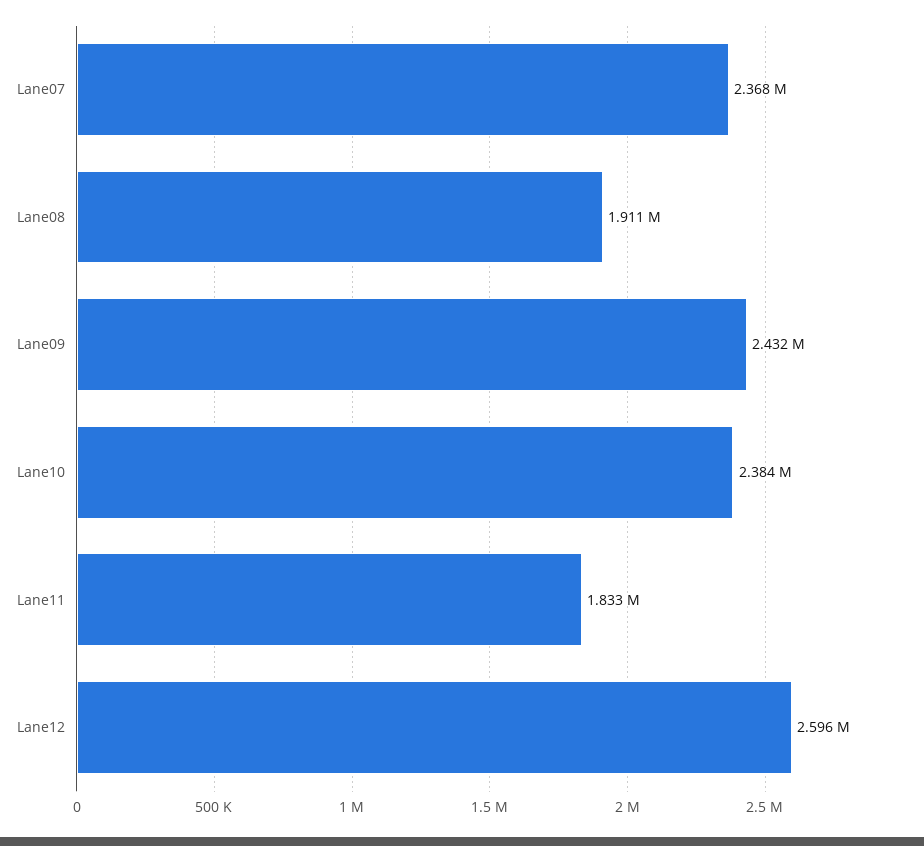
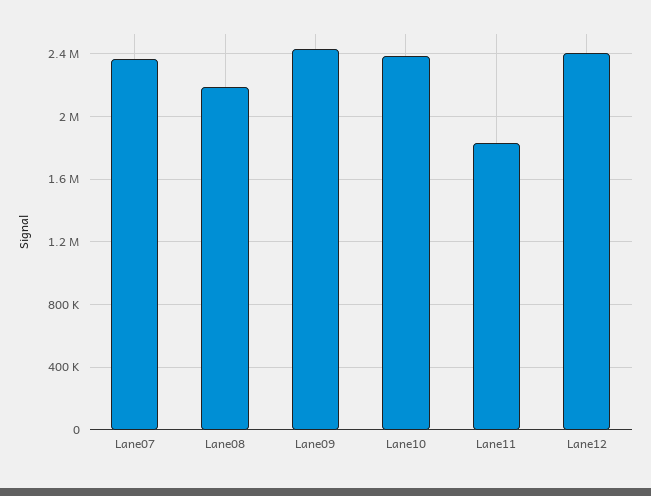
Lane08: 1911000 -> 2200000
Lane12: 2596000 -> 2400000

